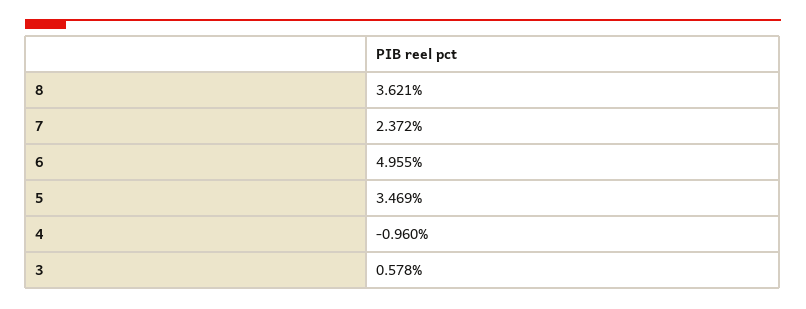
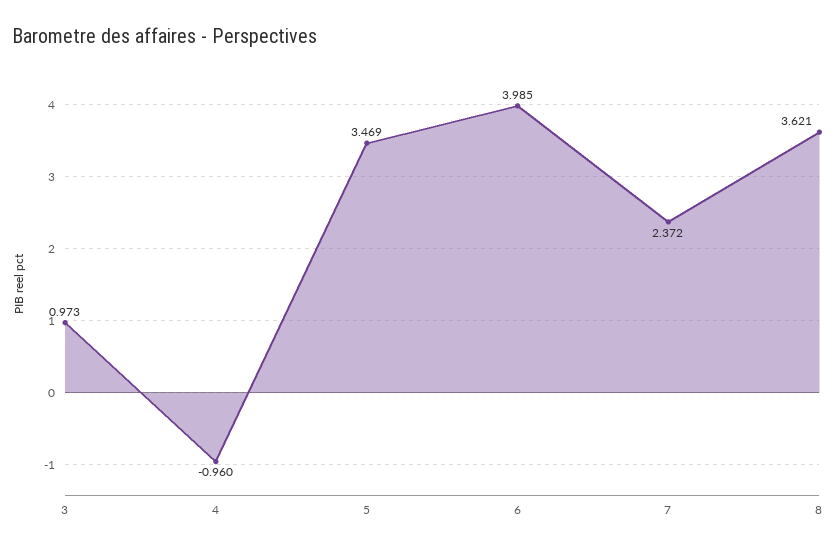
6: 4.955 -> 3.985
3: 0.578 -> 0.973

